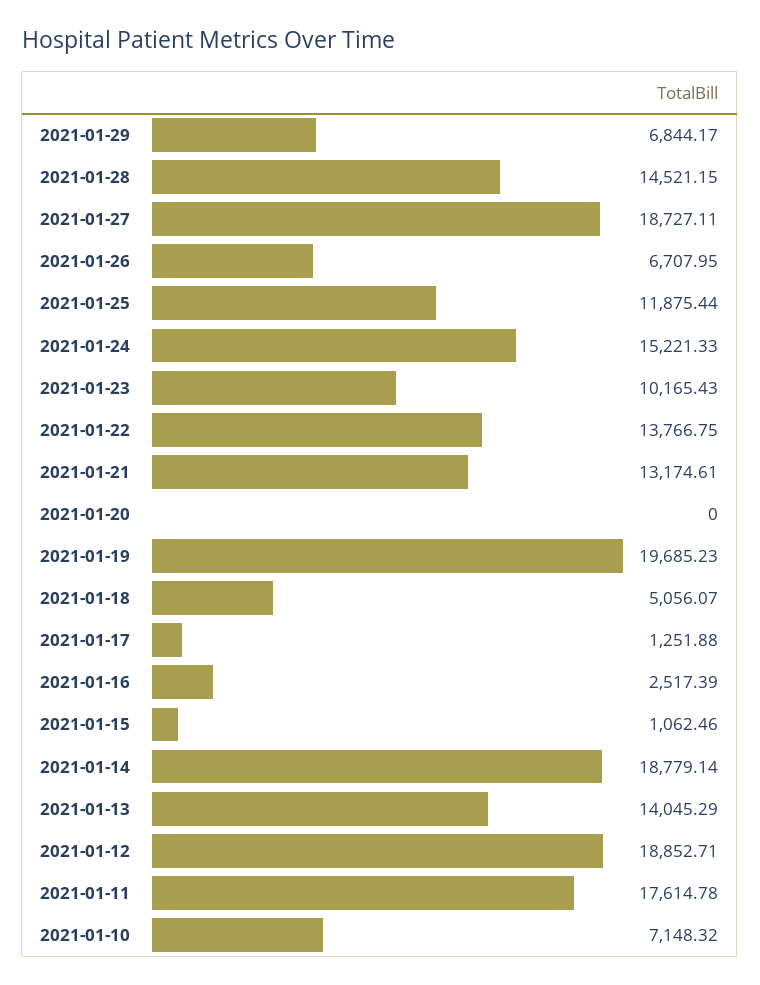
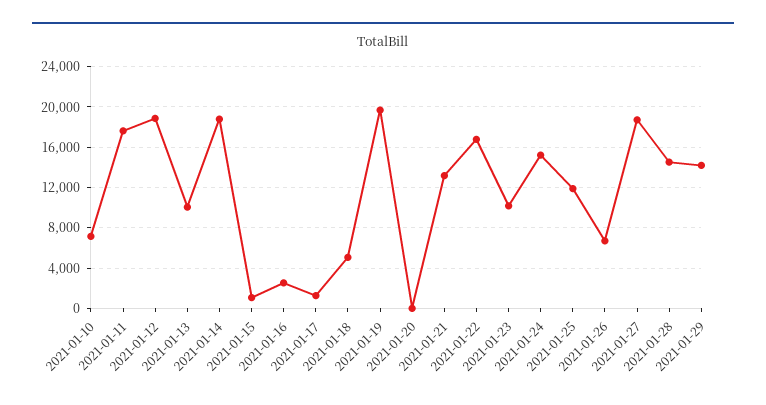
2021-01-29: 6844.17 -> 14000
2021-01-22: 13766.75 -> 17000
2021-01-13: 14045.29 -> 10000

